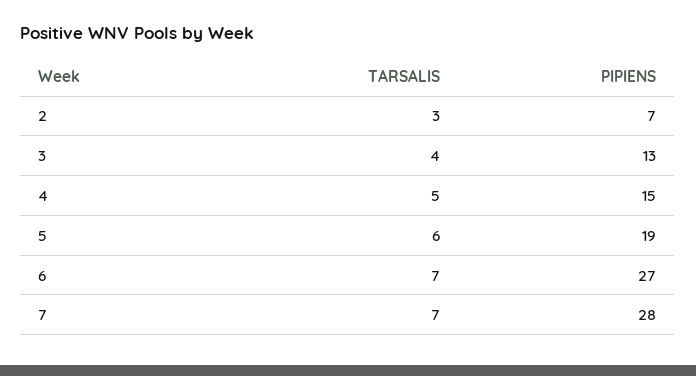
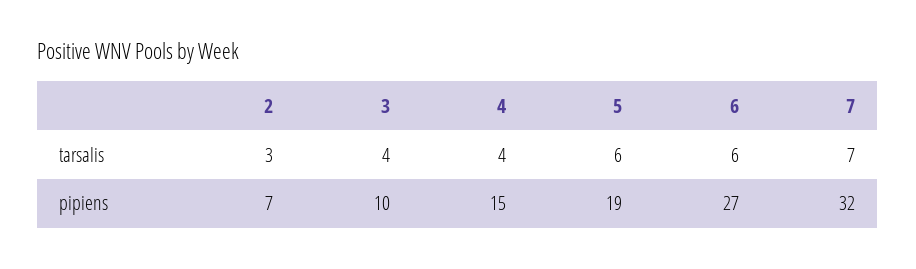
PIPIENS, 3: 13 -> 10
TARSALIS, 4: 5 -> 4
TARSALIS, 6: 7 -> 6
PIPIENS, 7: 28 -> 32

